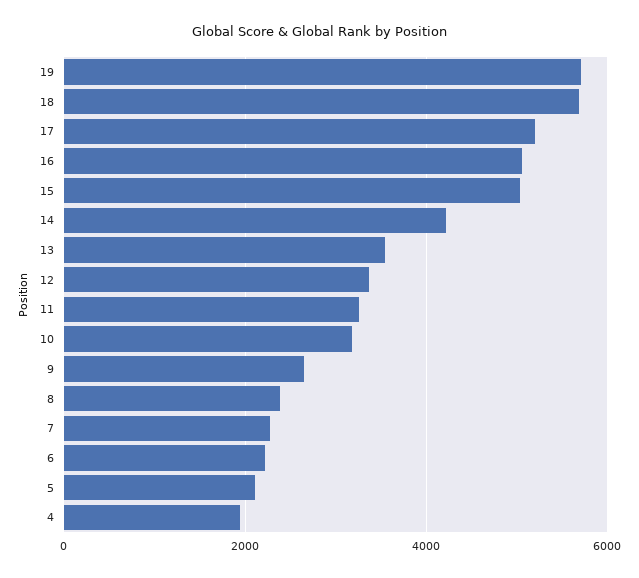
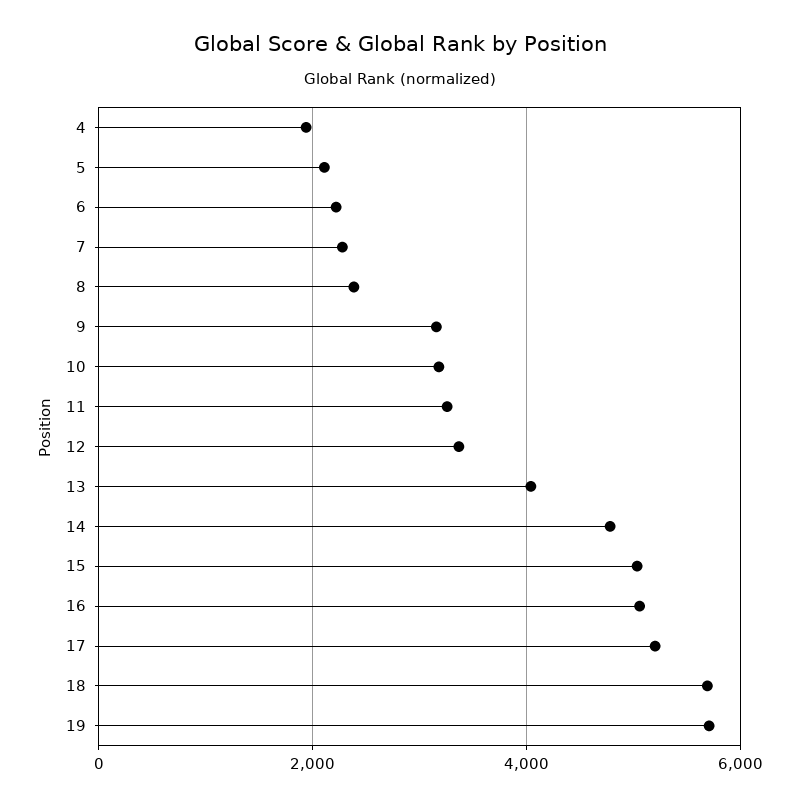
14: 4200 -> 4800
13: 3600 -> 4000
9: 2600 -> 3200

